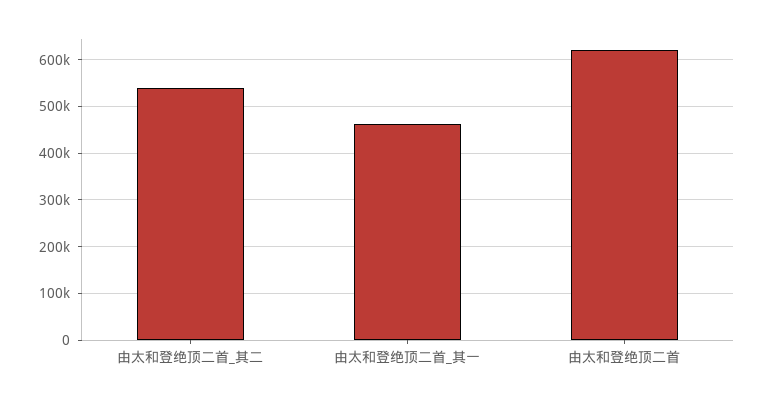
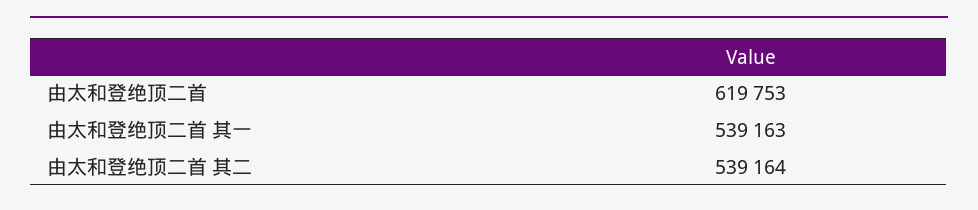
由太和登绝顶二首_其一: 460000 -> 539163

